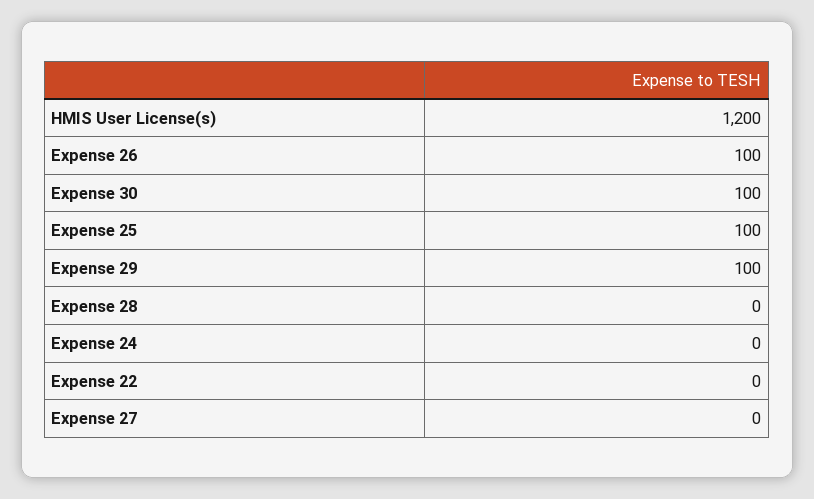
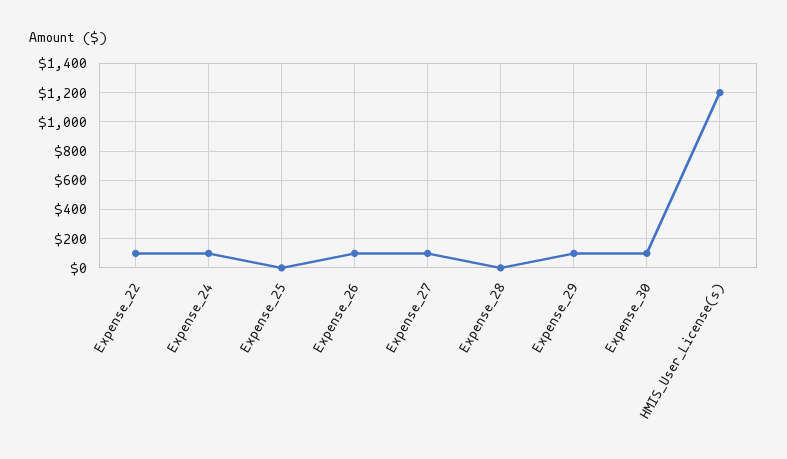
Expense 25: 100 -> 0
Expense 24: 0 -> 100
Expense 22: 0 -> 100
Expense 27: 0 -> 100

